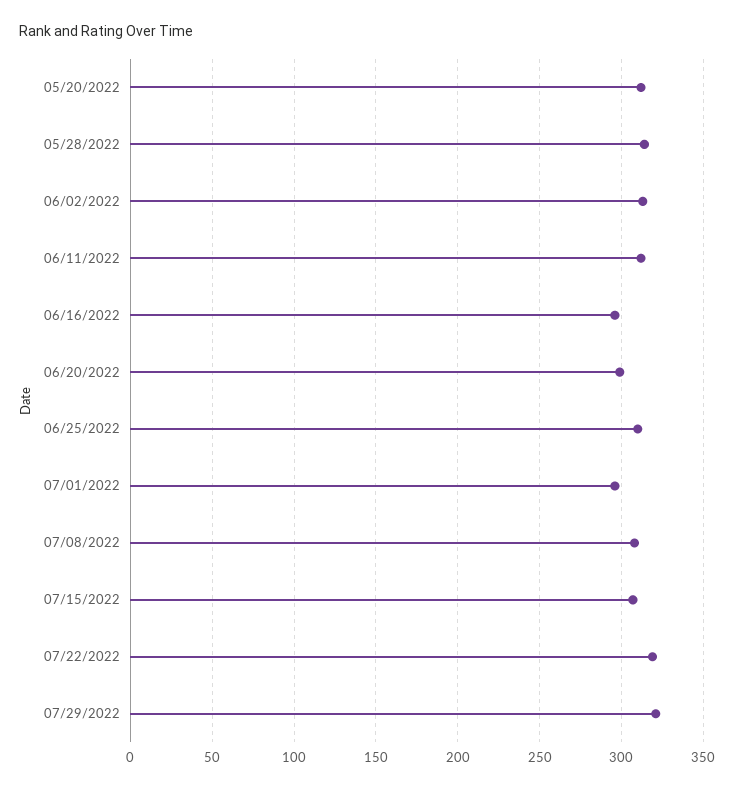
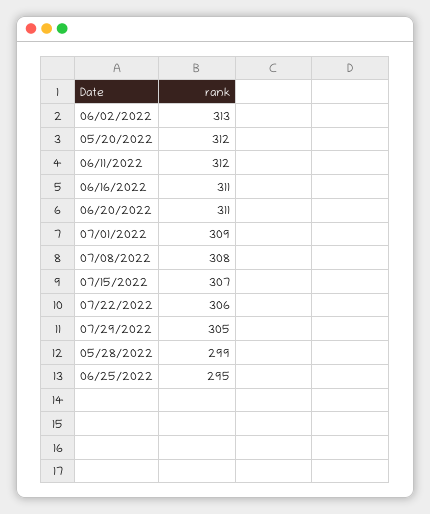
05/28/2022: 315 -> 299
06/16/2022: 295 -> 311
06/20/2022: 300 -> 311
06/25/2022: 310 -> 295
07/01/2022: 295 -> 309
07/22/2022: 320 -> 306
07/29/2022: 320 -> 305

